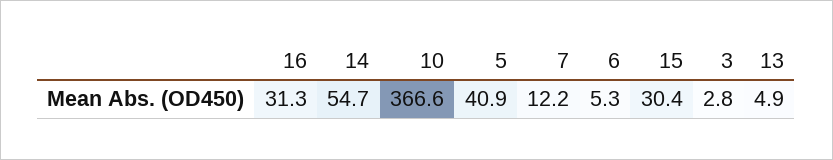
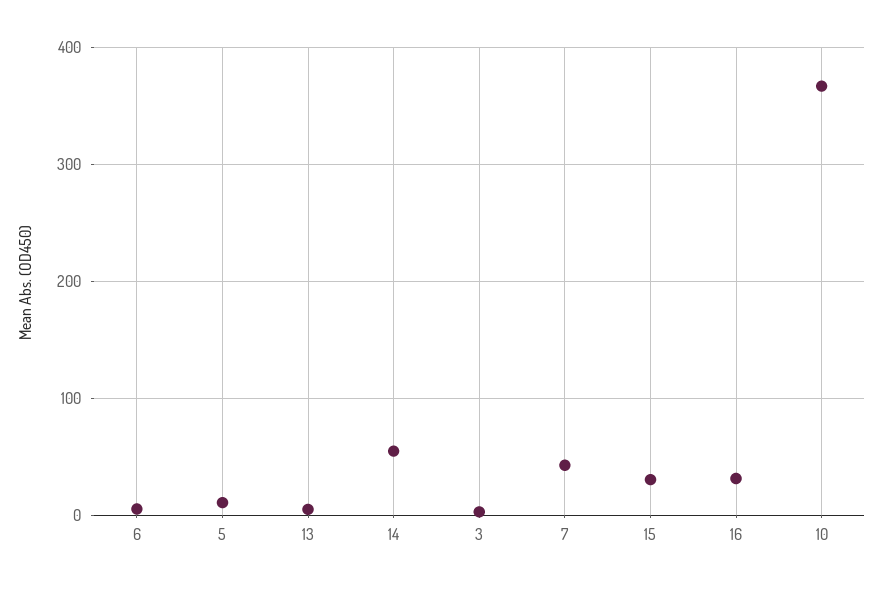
5: 40.9 -> 10
7: 12.2 -> 40

